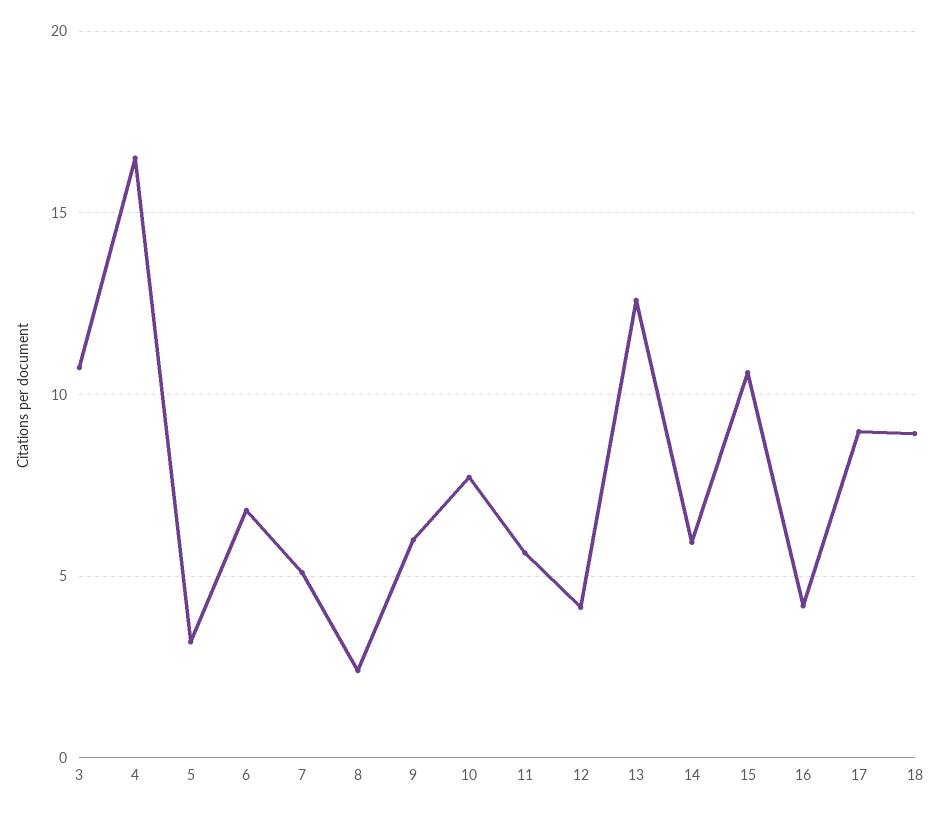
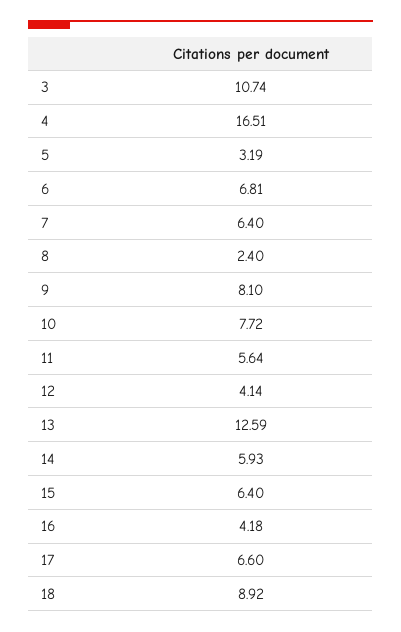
7: 5 -> 6.4
9: 6 -> 8.1
15: 10.5 -> 6.4
17: 9 -> 6.6

